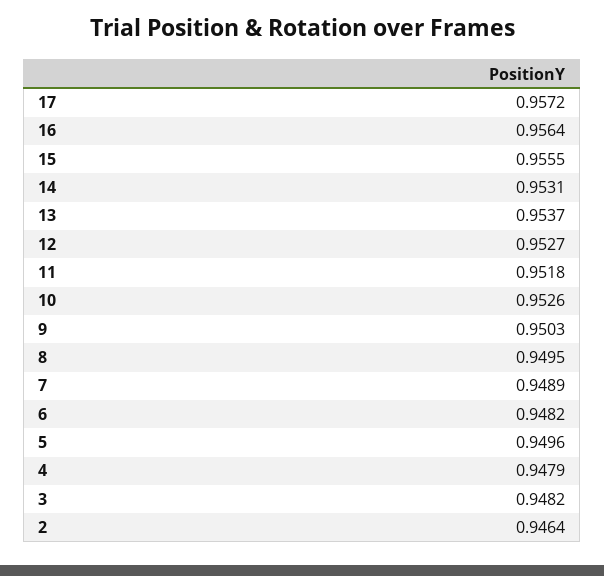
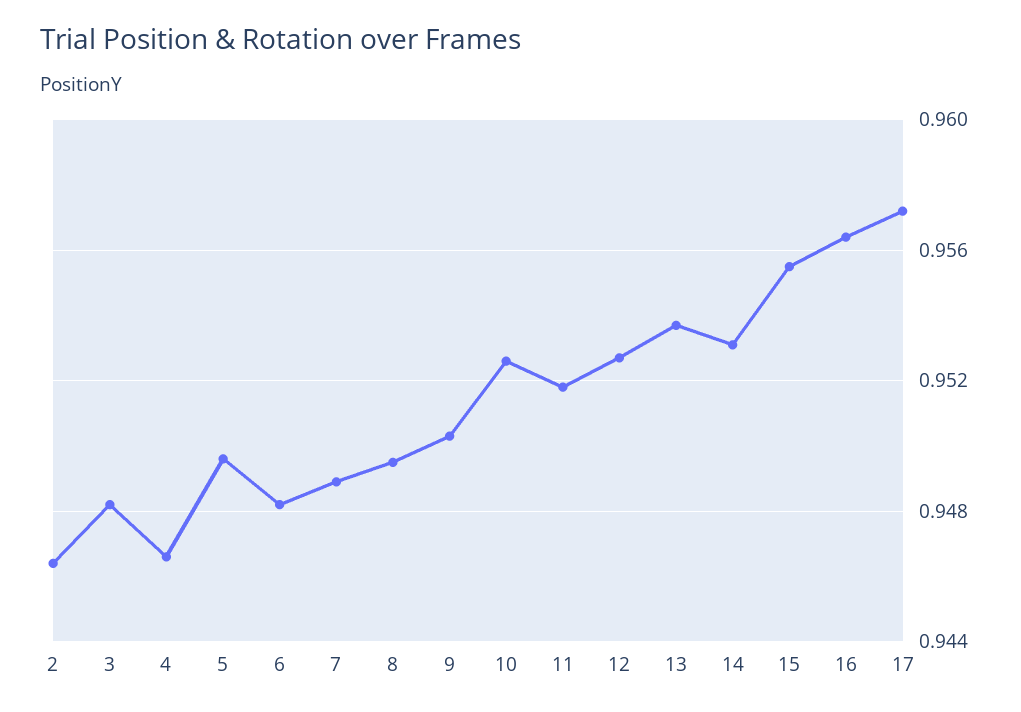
4: 0.9479 -> 0.9465

